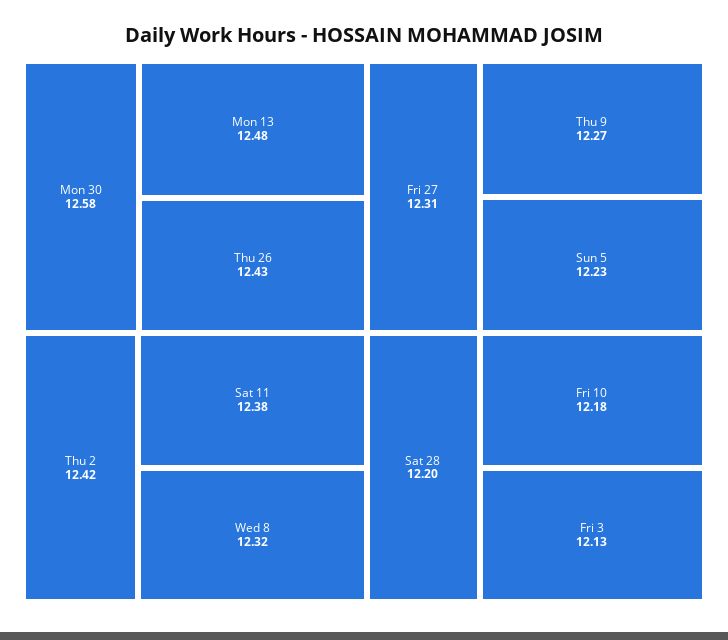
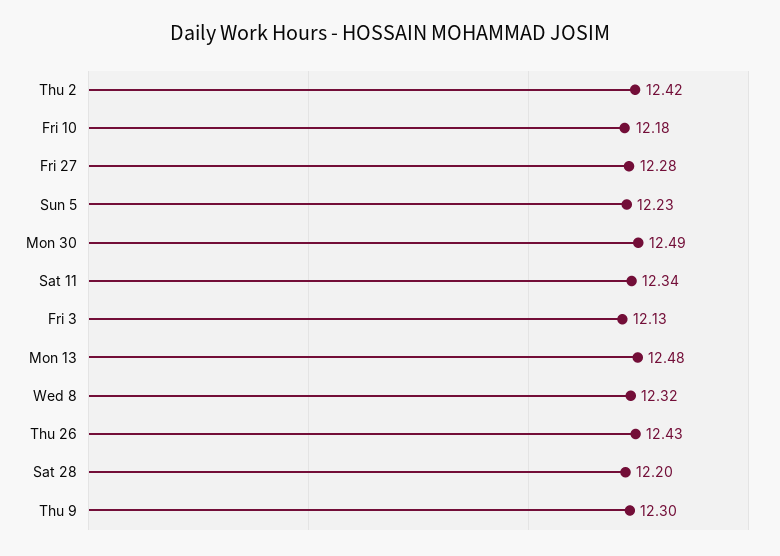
Mon 30: 12.58 -> 12.49
Sat 11: 12.38 -> 12.34
Fri 27: 12.31 -> 12.28
Thu 9: 12.27 -> 12.3

